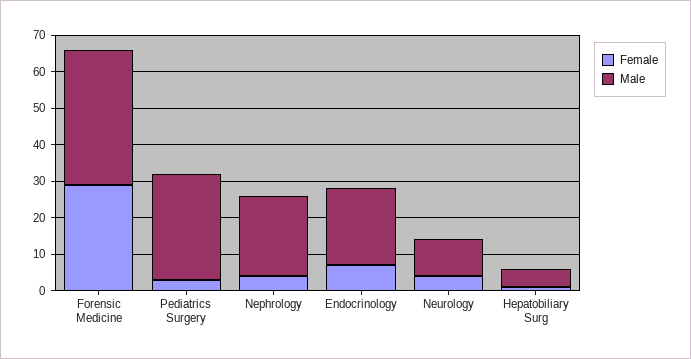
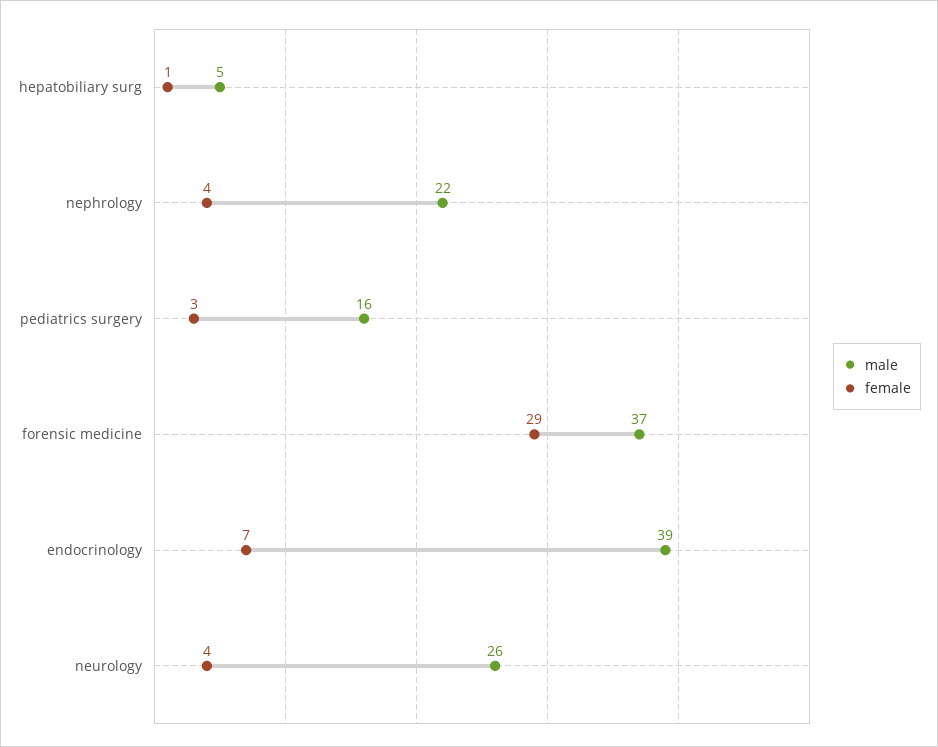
Male, Pediatrics Surgery: 30 -> 16
Male, Endocrinology: 20 -> 39
Male, Neurology: 10 -> 26

